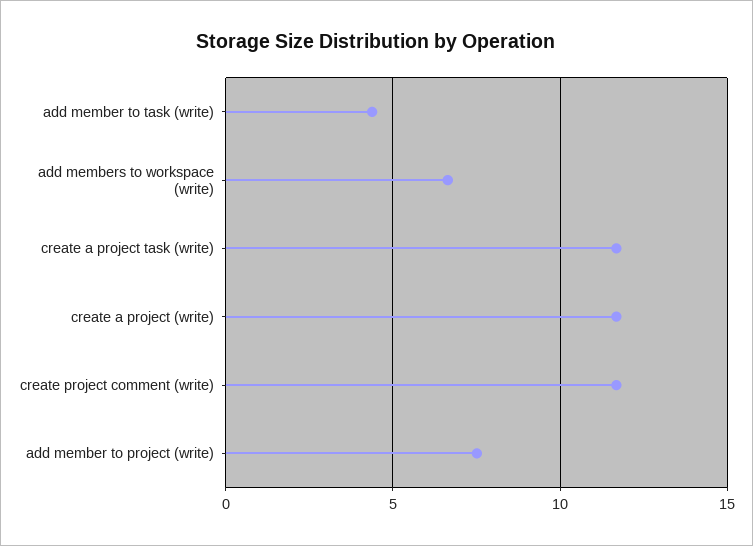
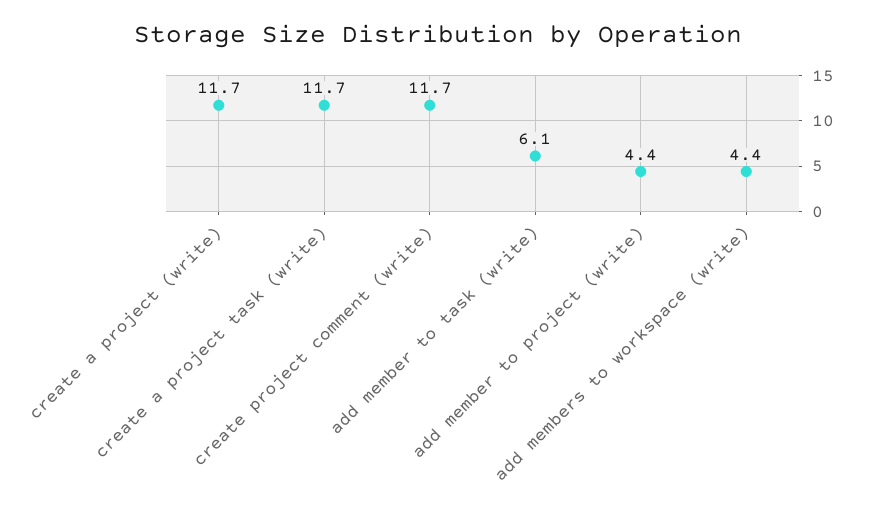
add member to task (write): 4.5 -> 6.1
add members to workspace (write): 6.5 -> 4.4
add member to project (write): 7.5 -> 4.4

